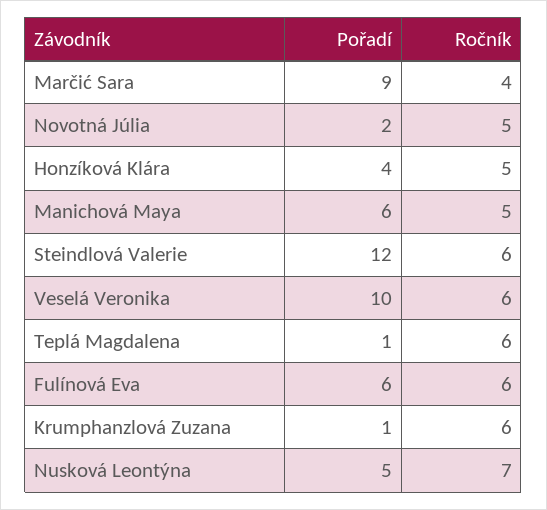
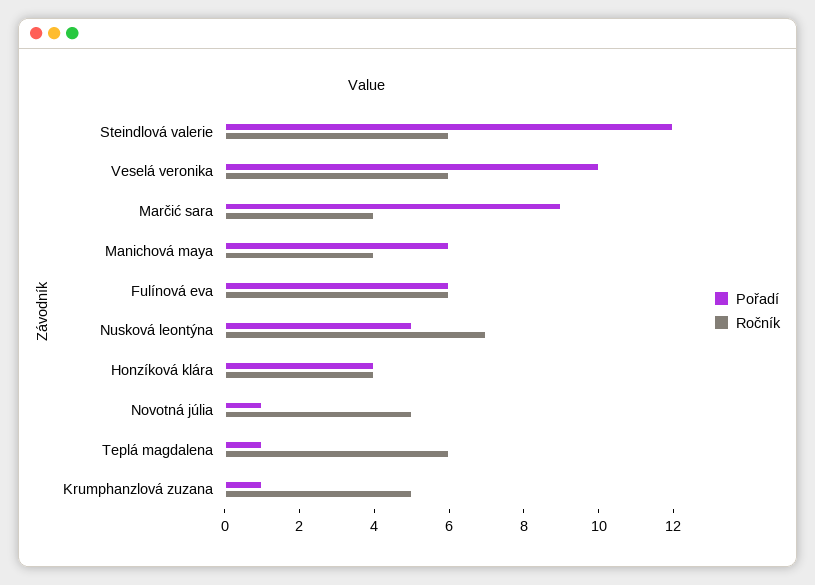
Pořadí, Novotná Júlia: 2 -> 1
Ročník, Honzíková Klára: 5 -> 4
Ročník, Manichová Maya: 5 -> 4
Ročník, Krumphanzlová Zuzana: 6 -> 5

